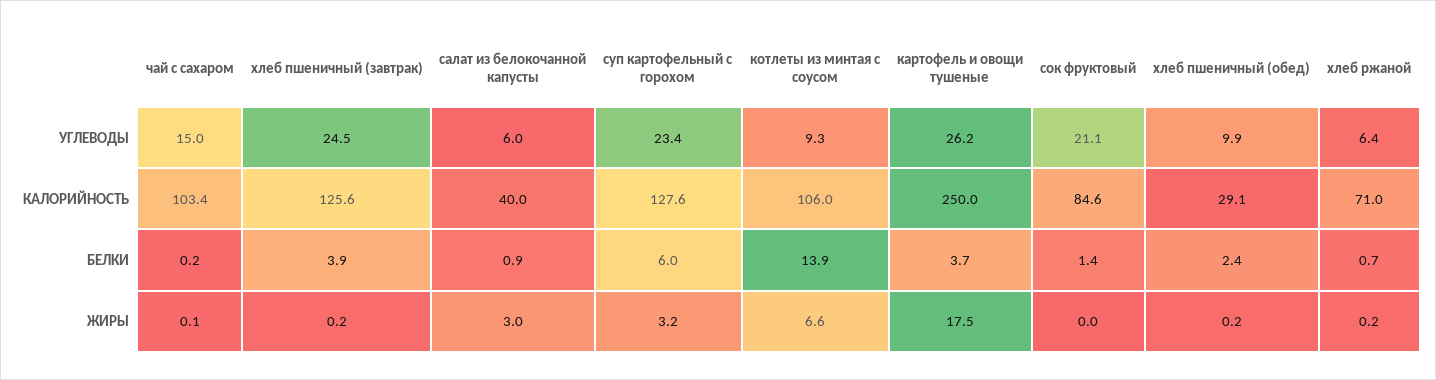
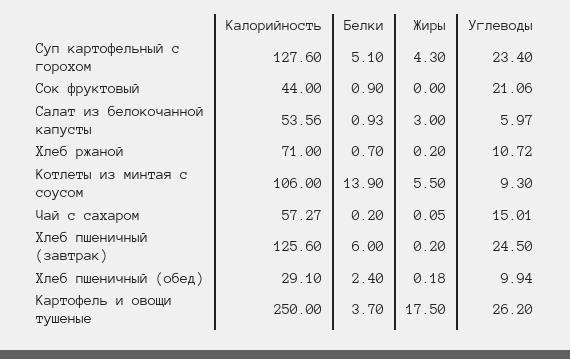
хлеб ржаной, УГЛЕВОДЫ: 6.4 -> 10.72
чай с сахаром, КАЛОРИЙНОСТЬ: 103.4 -> 57.27
салат из белокочанной капусты, КАЛОРИЙНОСТЬ: 40 -> 53.56
сок фруктовый, КАЛОРИЙНОСТЬ: 84.6 -> 44
хлеб пшеничный (завтрак), БЕЛКИ: 3.9 -> 6
суп картофельный с горохом, БЕЛКИ: 6 -> 5.1
сок фруктовый, БЕЛКИ: 1.4 -> 0.9
суп картофельный с горохом, ЖИРЫ: 3.2 -> 4.3
котлеты из минтая с соусом, ЖИРЫ: 6.6 -> 5.5

